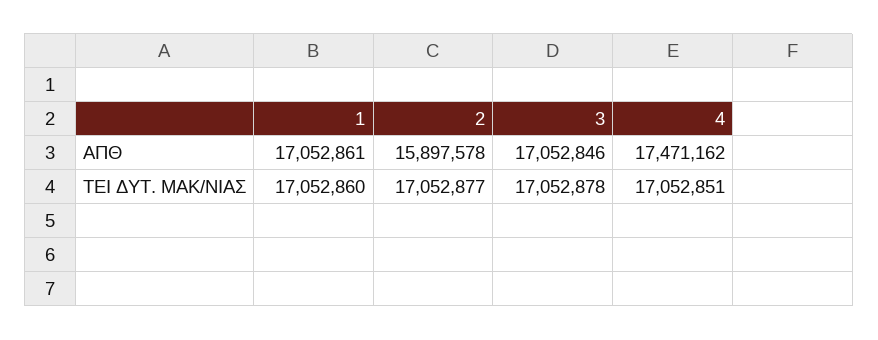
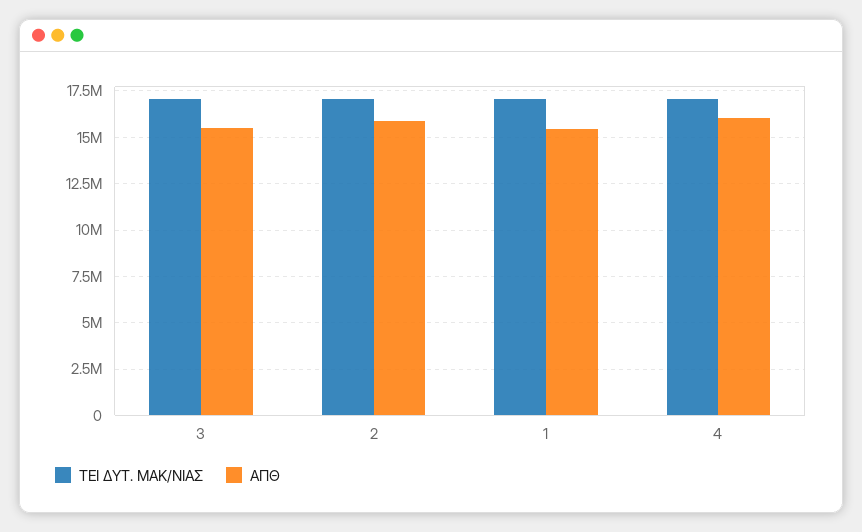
ΑΠΘ, 1: 17052861 -> 15500000
ΑΠΘ, 3: 17052846 -> 15500000
ΑΠΘ, 4: 17471162 -> 16000000

